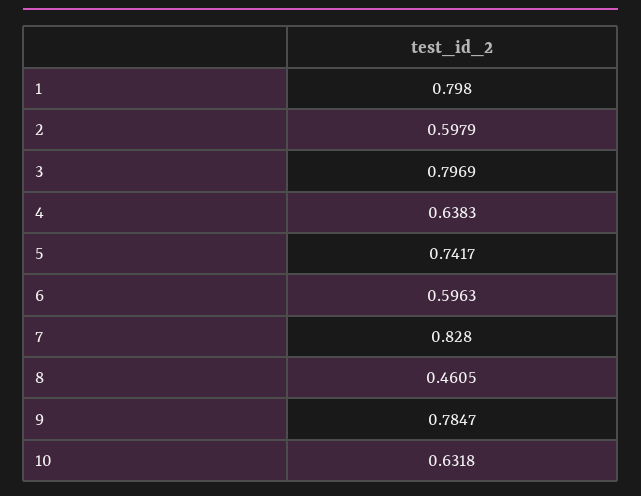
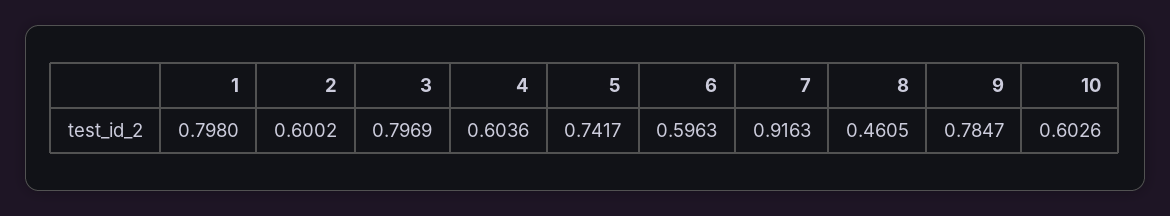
2: 0.5979 -> 0.6002
4: 0.6383 -> 0.6036
7: 0.828 -> 0.9163
10: 0.6318 -> 0.6026

